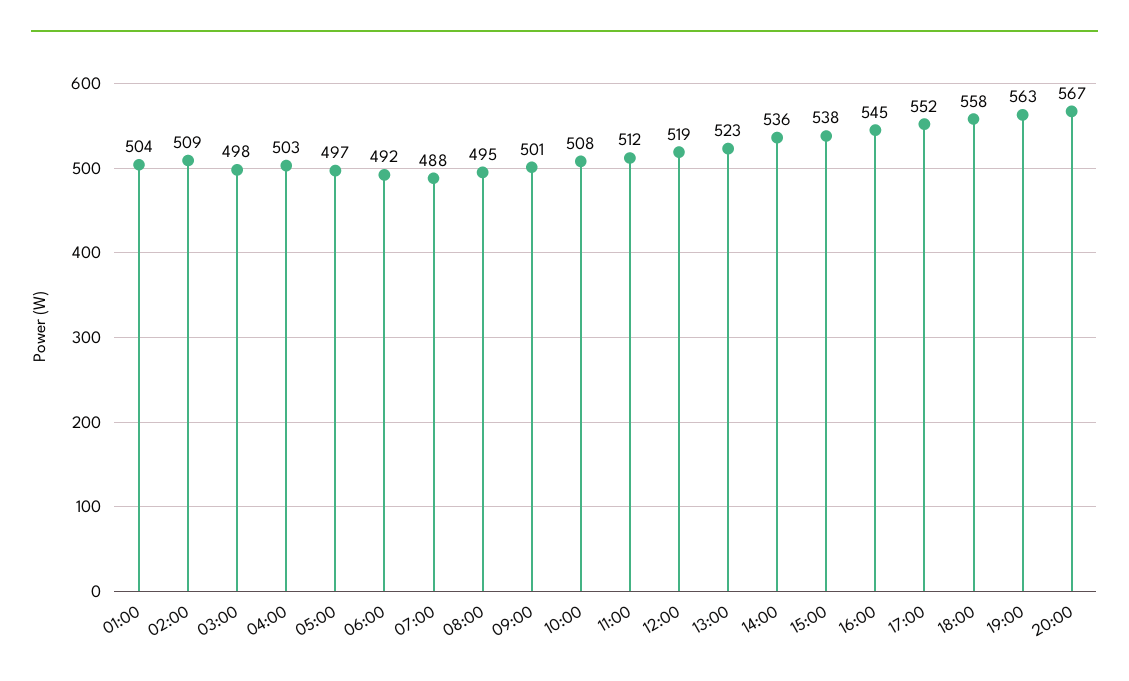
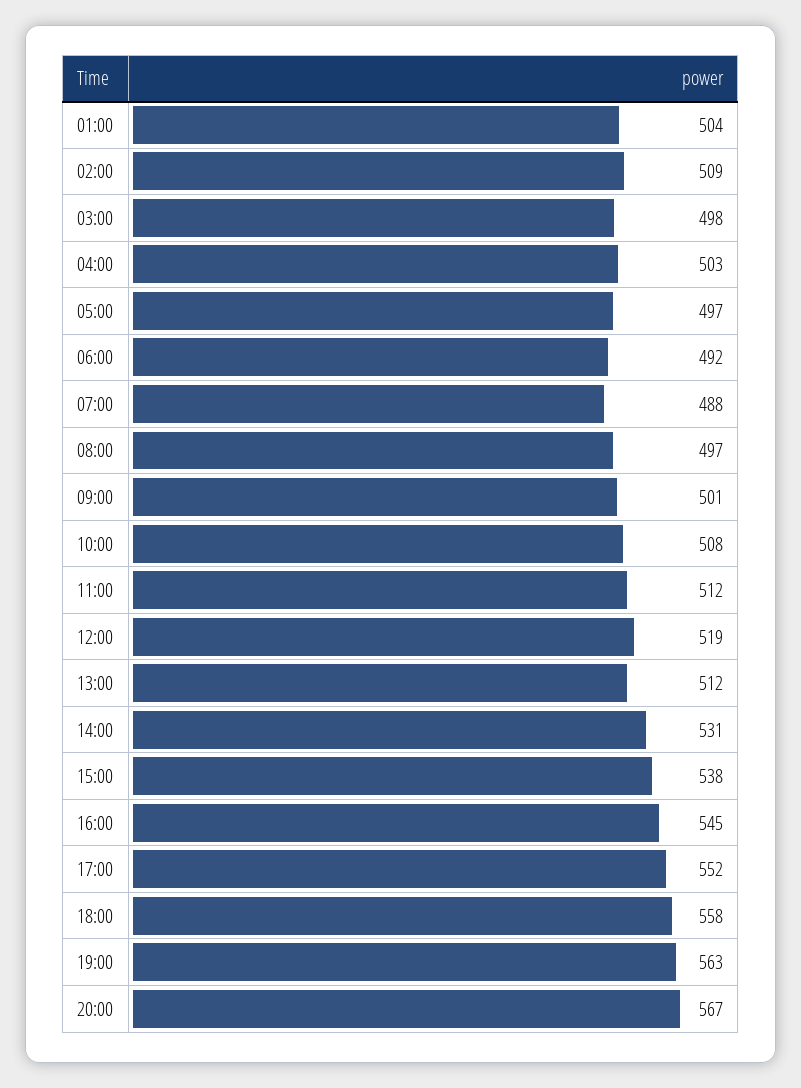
08:00: 495 -> 497
13:00: 523 -> 512
14:00: 536 -> 531

